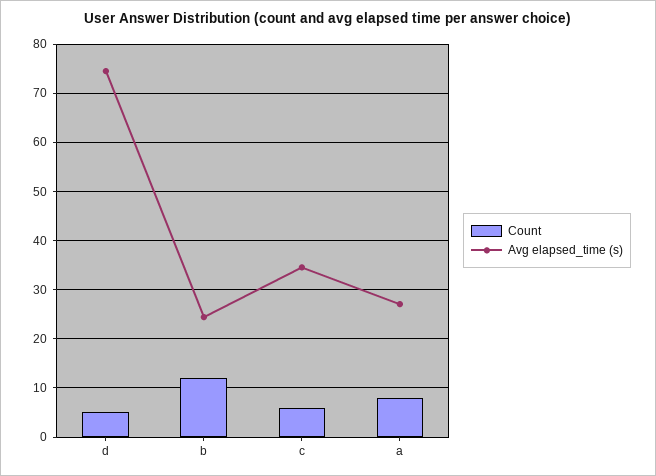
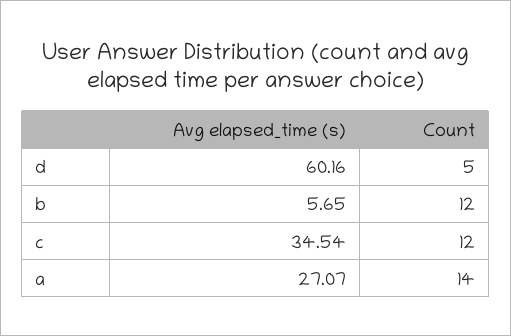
Avg elapsed_time (s), d: 74 -> 60.16
Avg elapsed_time (s), b: 24 -> 5.65
Count, c: 6 -> 12
Count, a: 8 -> 14

